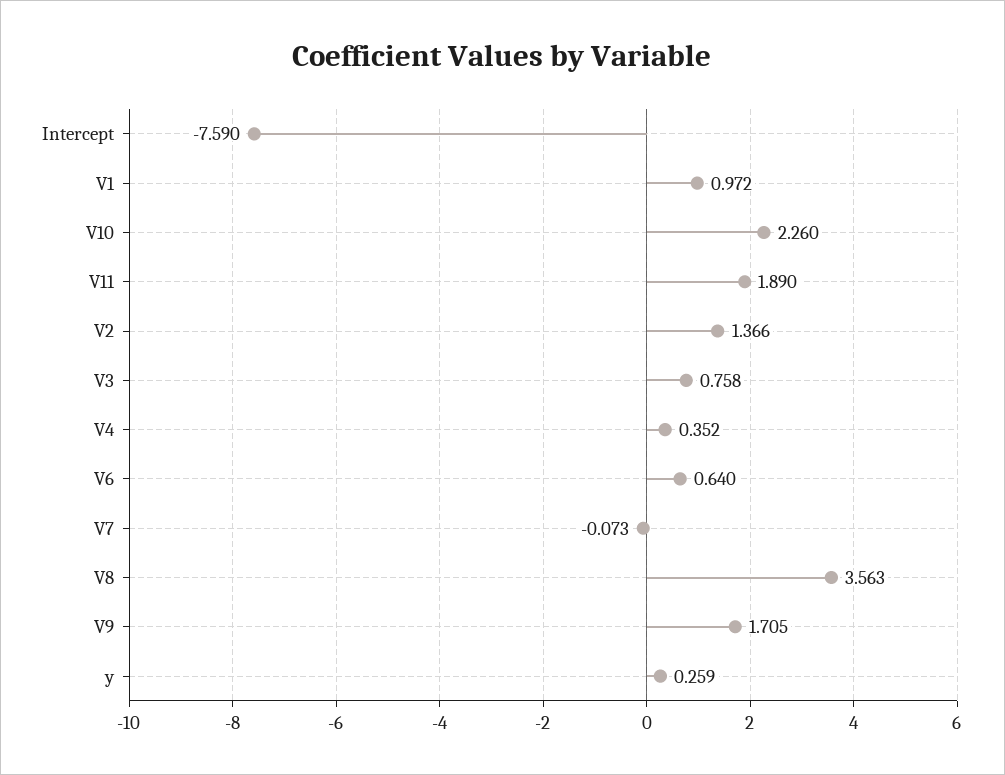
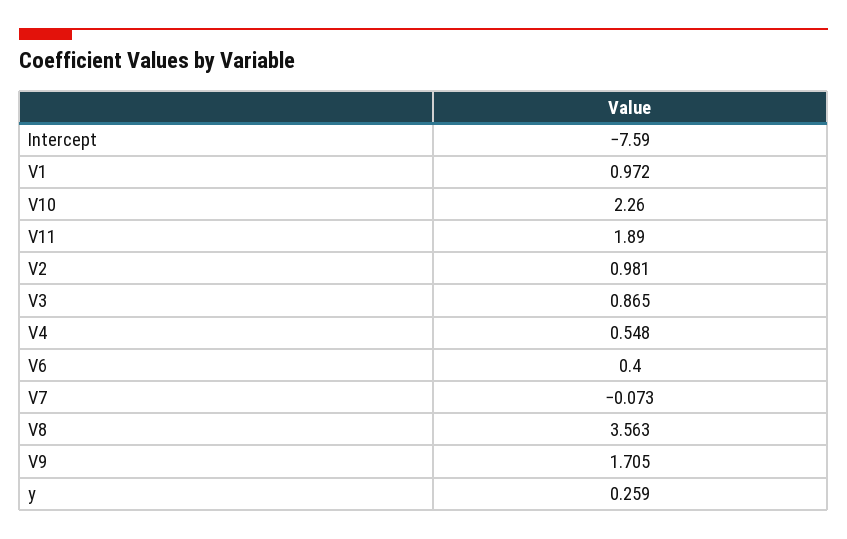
V2: 1.366 -> 0.981
V3: 0.758 -> 0.865
V4: 0.352 -> 0.548
V6: 0.64 -> 0.4

